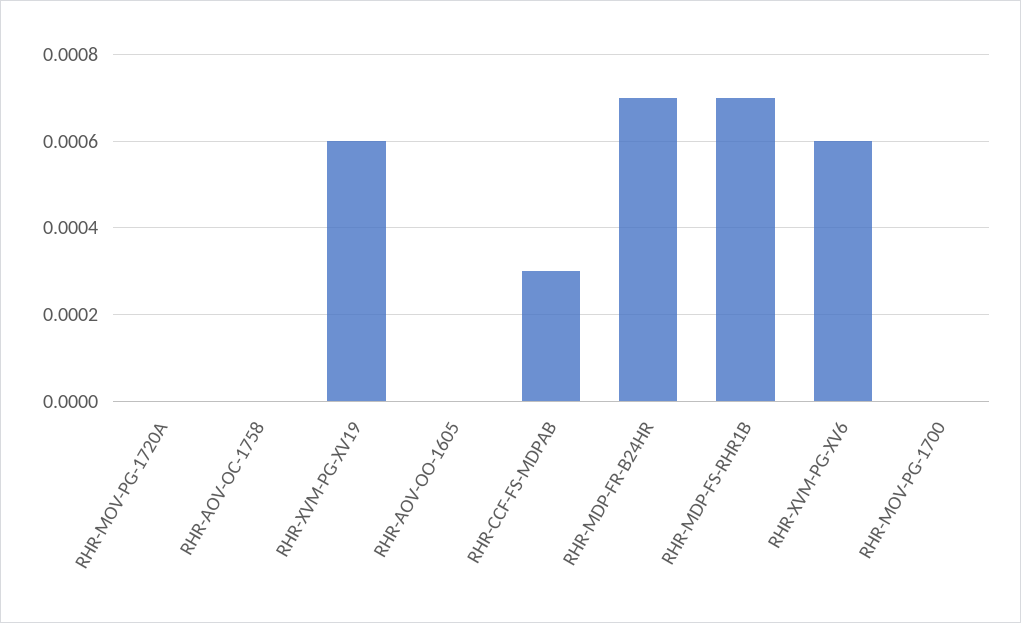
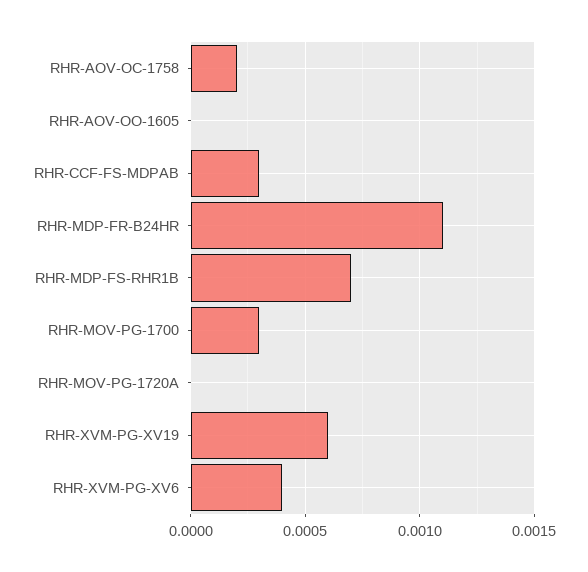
RHR-AOV-OC-1758: 0 -> 0.0002
RHR-MDP-FR-B24HR: 0.0007 -> 0.0011
RHR-XVM-PG-XV6: 0.0006 -> 0.0004
RHR-MOV-PG-1700: 0 -> 0.0003

